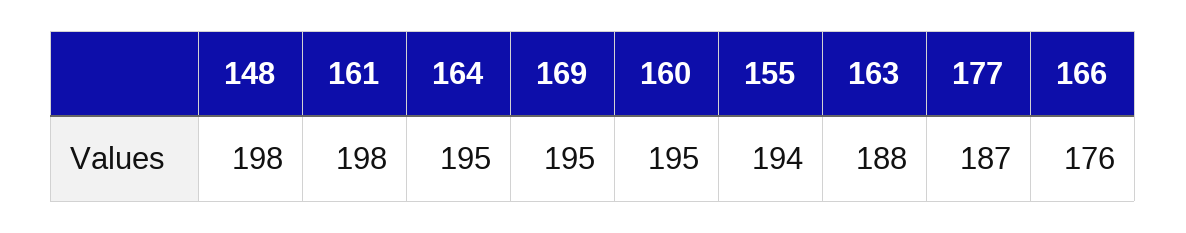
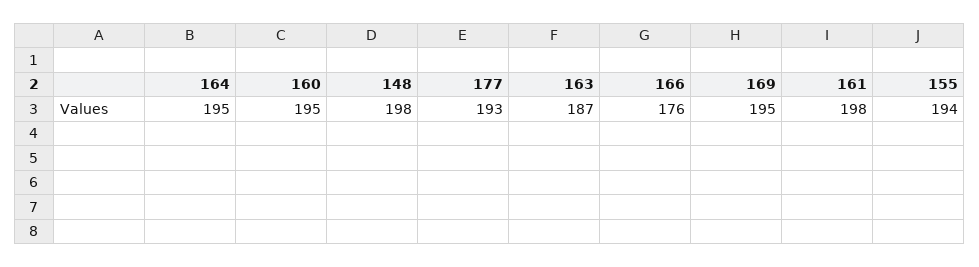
163: 188 -> 187
177: 187 -> 193

